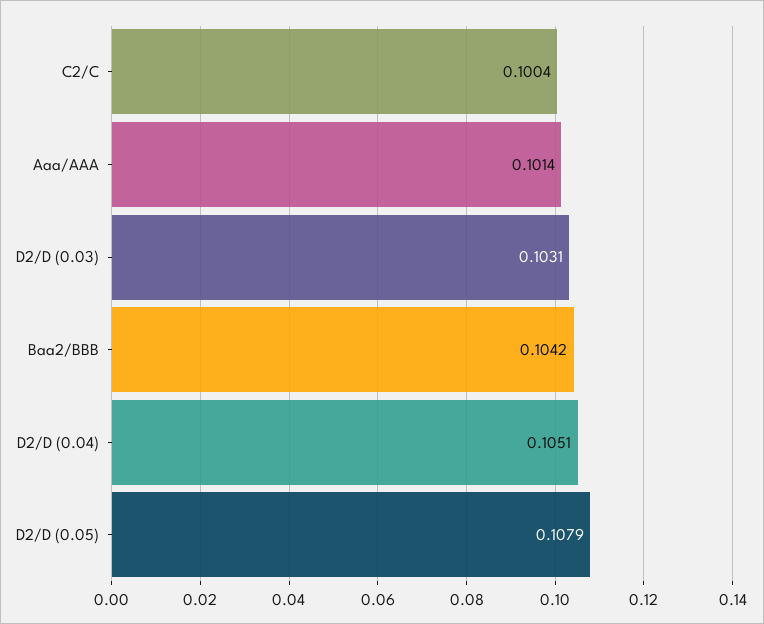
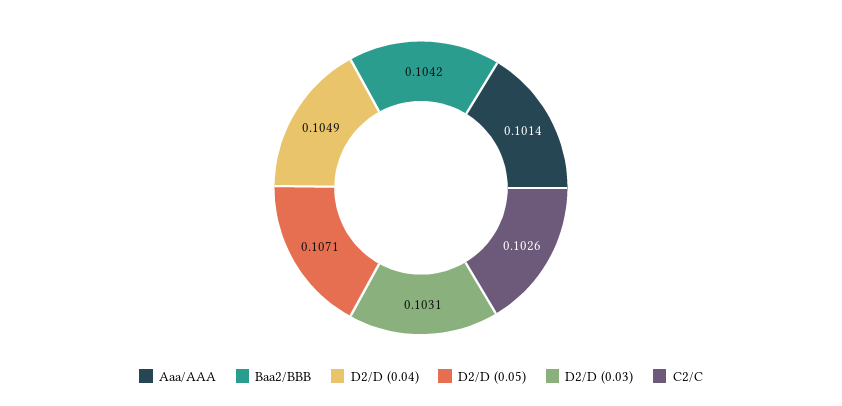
C2/C: 0.1004 -> 0.1026
D2/D (0.04): 0.1051 -> 0.1049
D2/D (0.05): 0.1079 -> 0.1071

